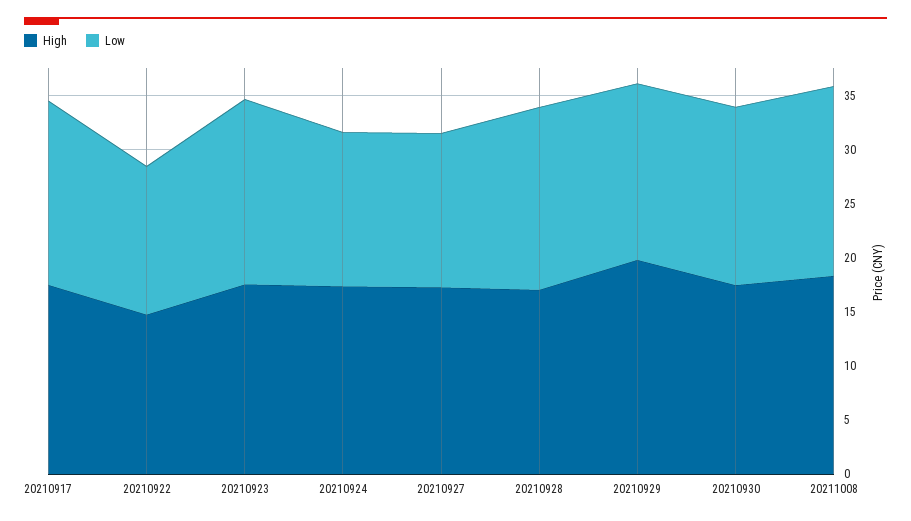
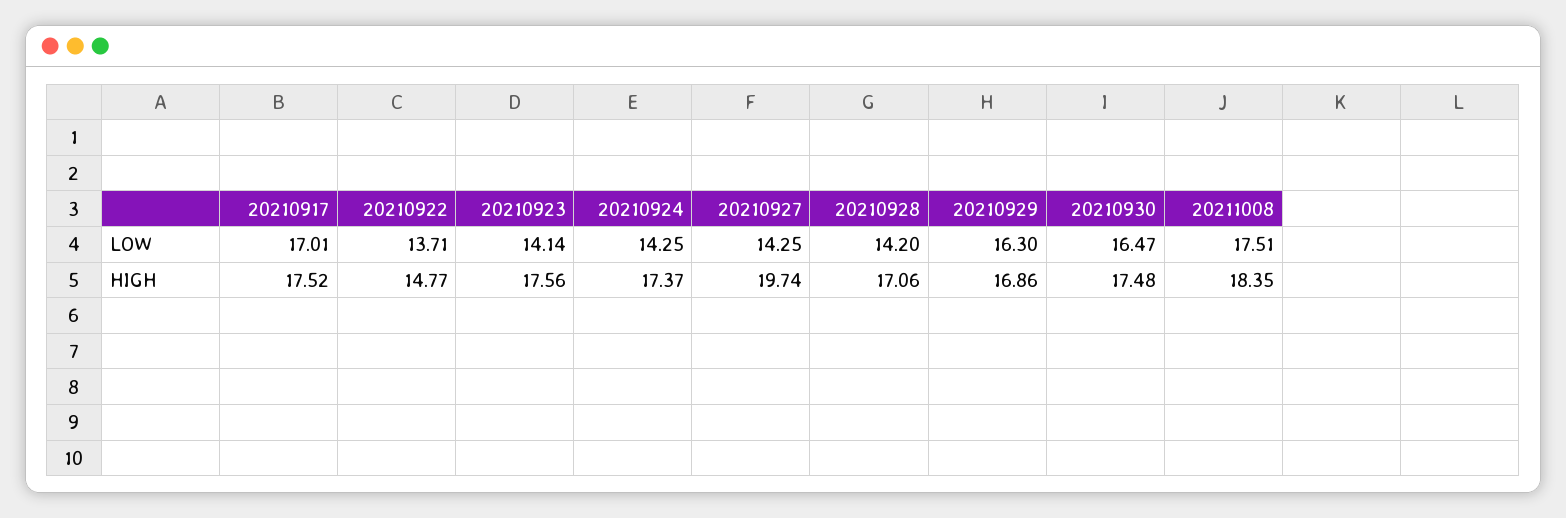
Low, 20210923: 17 -> 14.14
High, 20210927: 17 -> 19.74
Low, 20210928: 17 -> 14.2
High, 20210929: 20 -> 16.86

